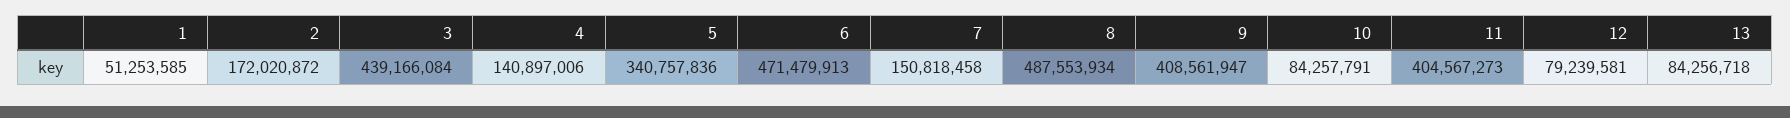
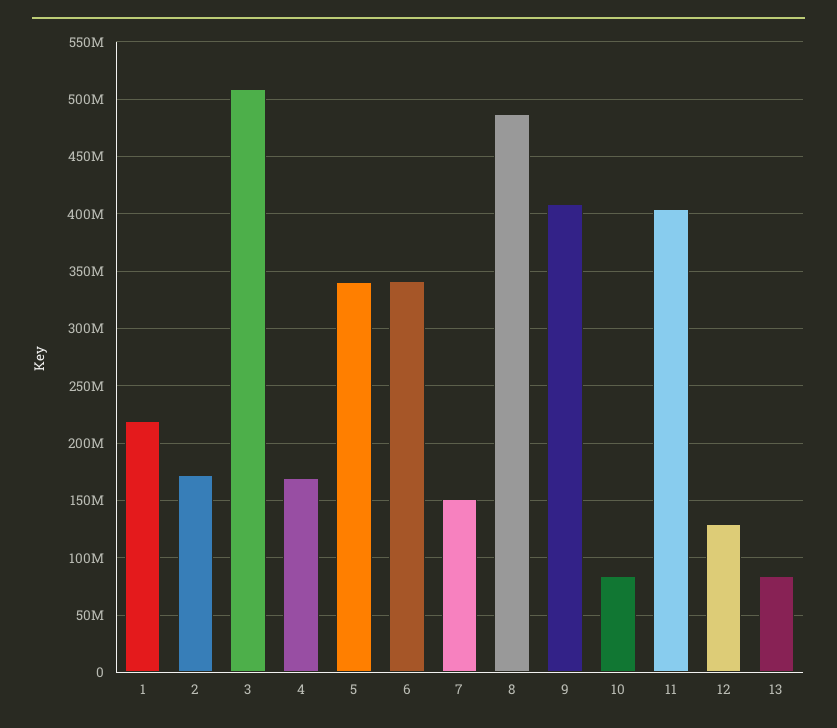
1: 51253585 -> 220000000
3: 439166084 -> 510000000
4: 140897006 -> 170000000
6: 471479913 -> 340000000
12: 79239581 -> 130000000

